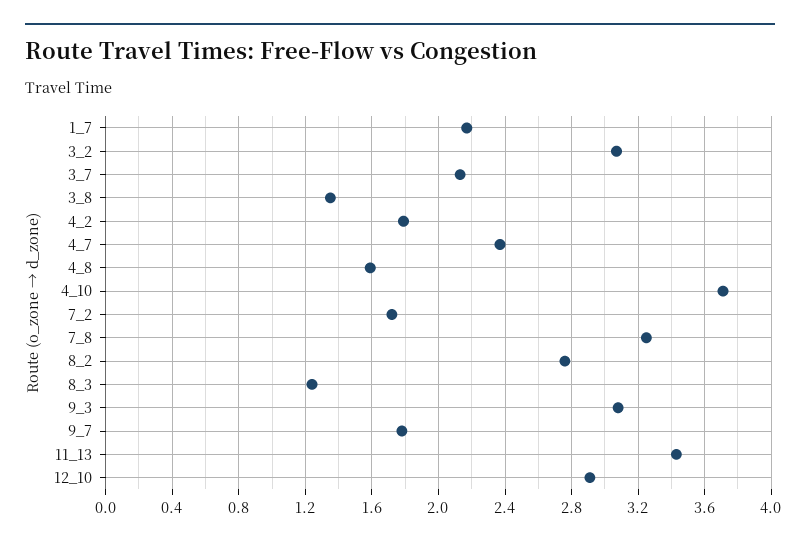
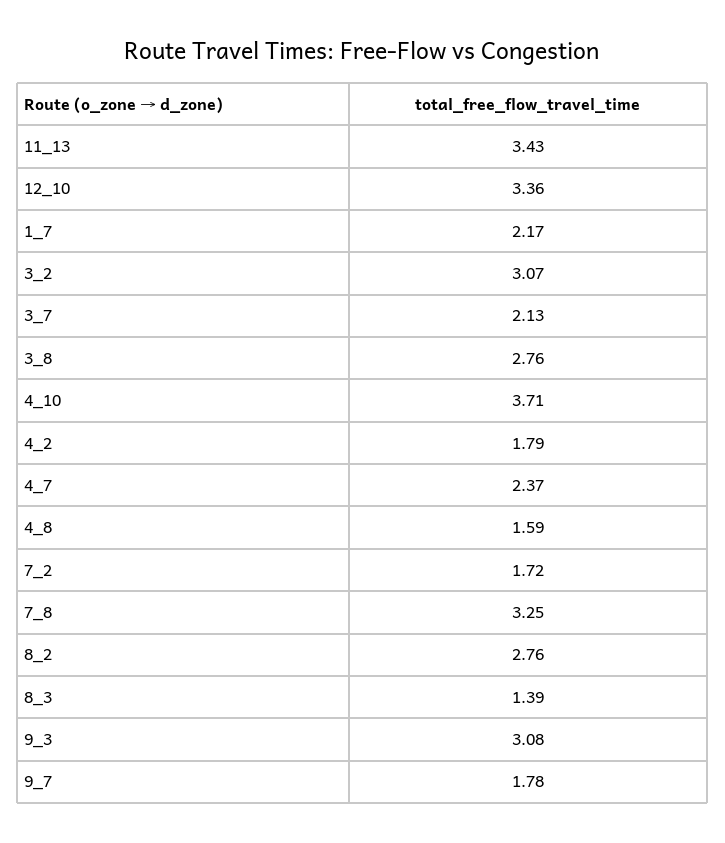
3_8: 1.35 -> 2.76
8_3: 1.25 -> 1.39
12_10: 2.9 -> 3.36

